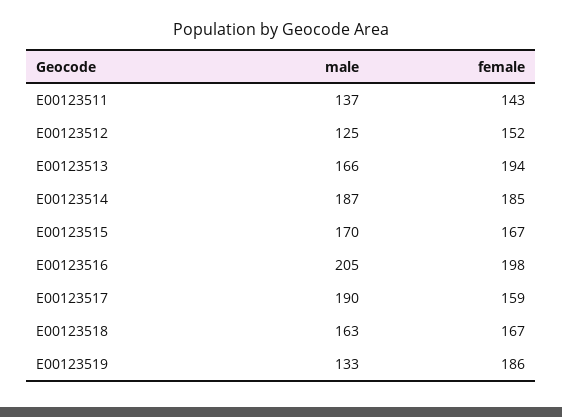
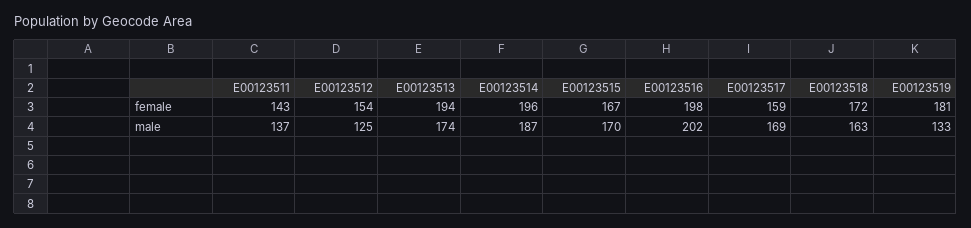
female, E00123512: 152 -> 154
male, E00123513: 166 -> 174
female, E00123514: 185 -> 196
male, E00123516: 205 -> 202
male, E00123517: 190 -> 169
female, E00123518: 167 -> 172
female, E00123519: 186 -> 181

